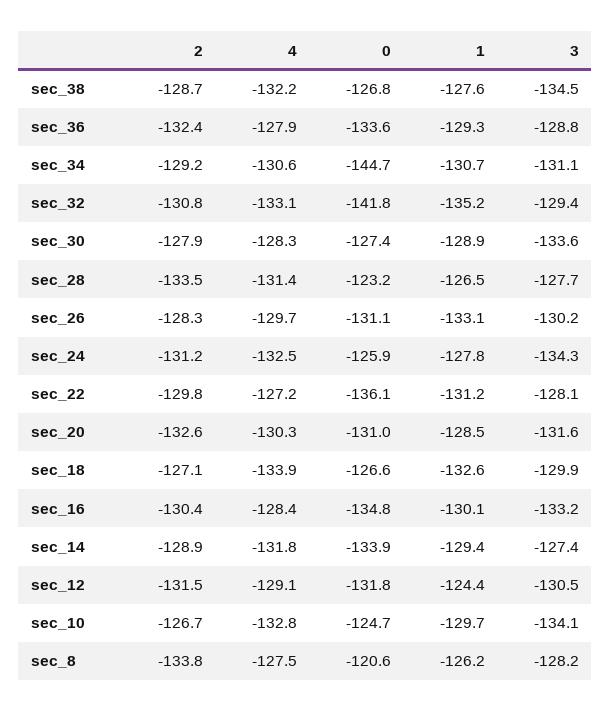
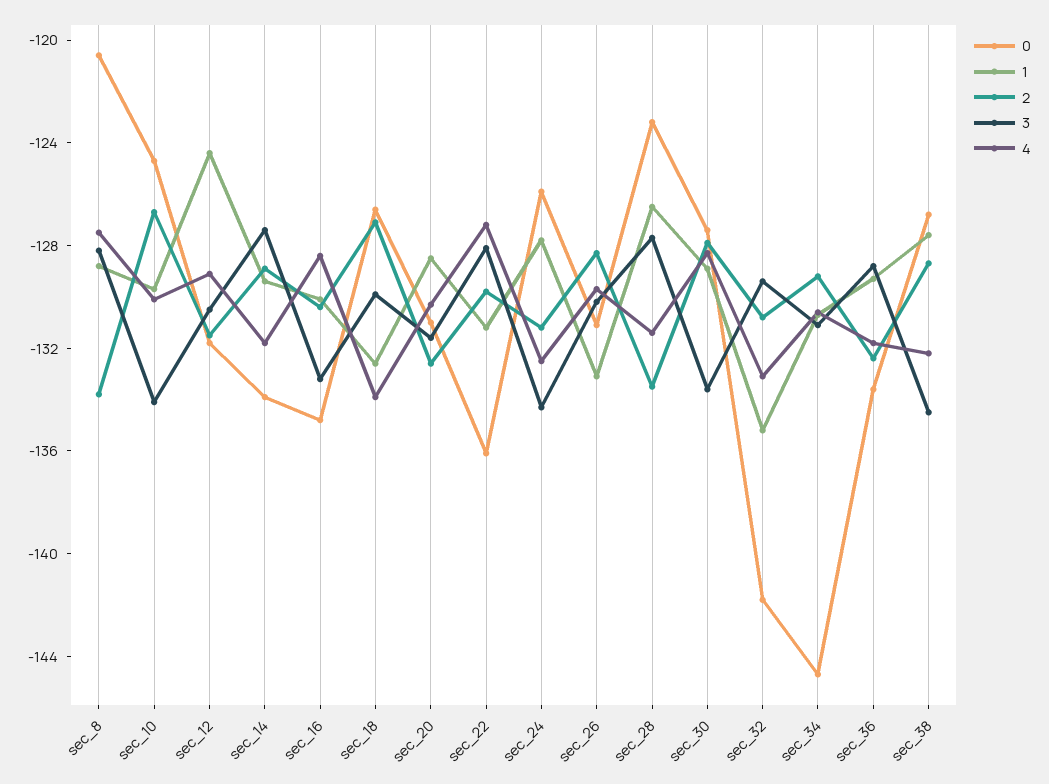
4, sec_36: -127.9 -> -132
4, sec_10: -132.8 -> -130
1, sec_8: -126.2 -> -129

